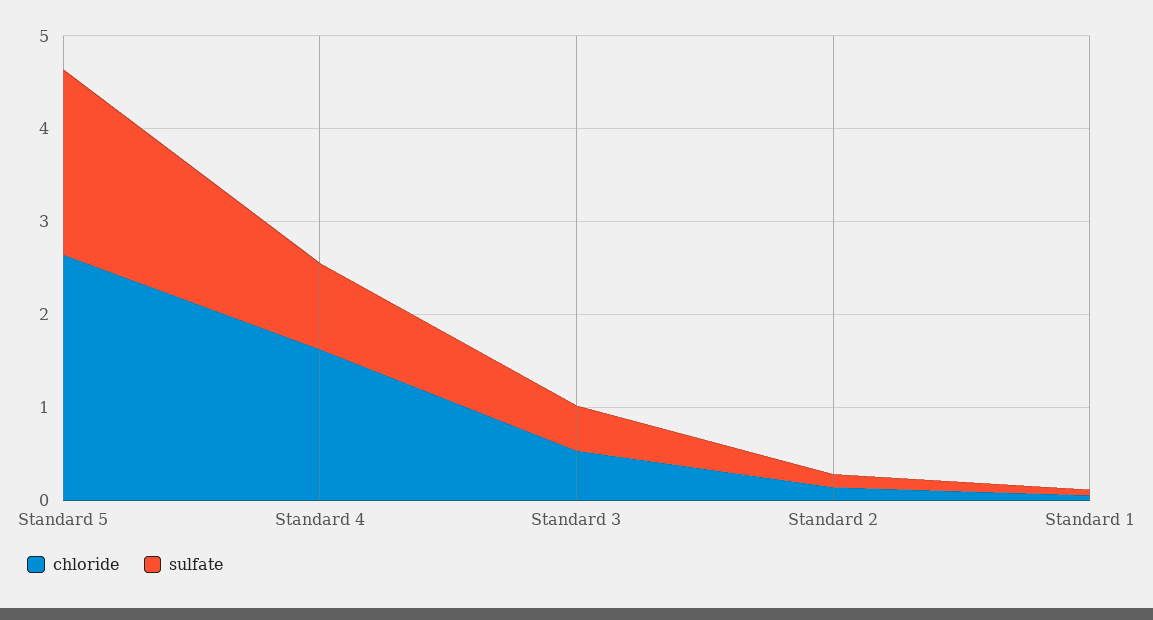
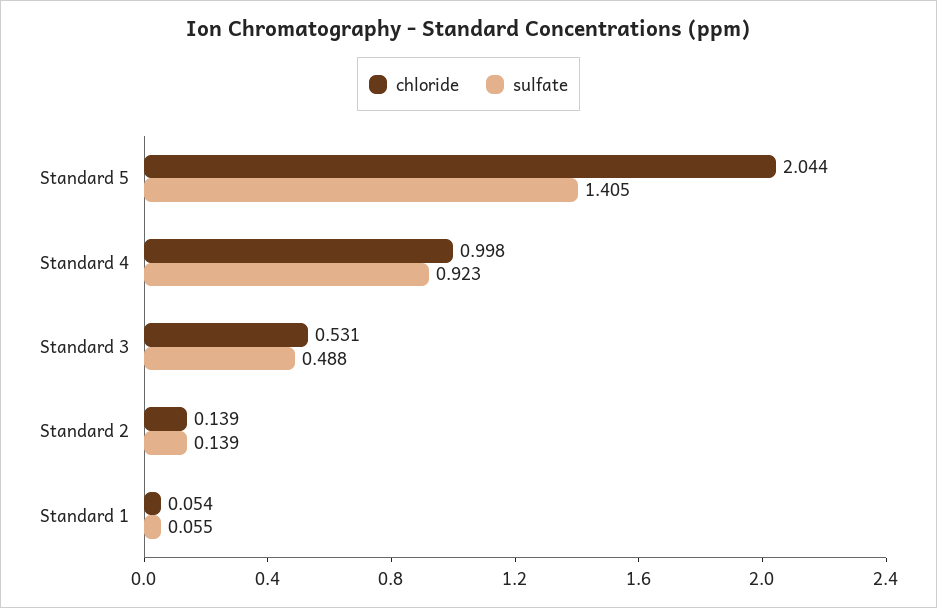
chloride, Standard 5: 2.6 -> 2.044
sulfate, Standard 5: 2 -> 1.405
chloride, Standard 4: 1.6 -> 0.998

